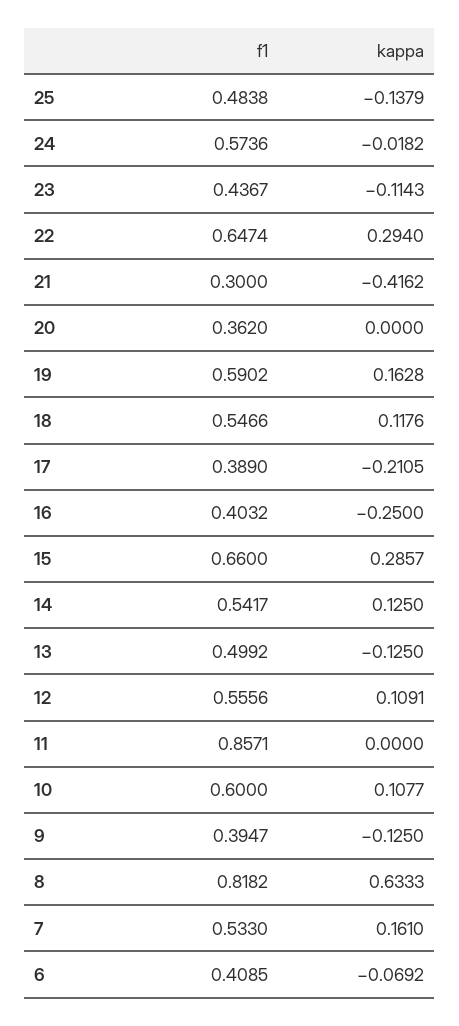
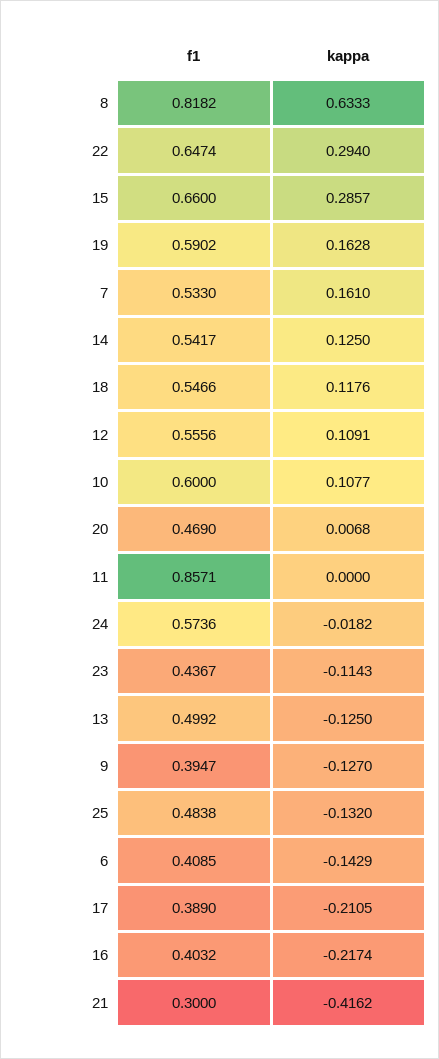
kappa, 25: -0.1379 -> -0.132
f1, 20: 0.362 -> 0.469
kappa, 20: 0 -> 0.0068
kappa, 16: -0.25 -> -0.2174
kappa, 9: -0.125 -> -0.127
kappa, 6: -0.0692 -> -0.1429

